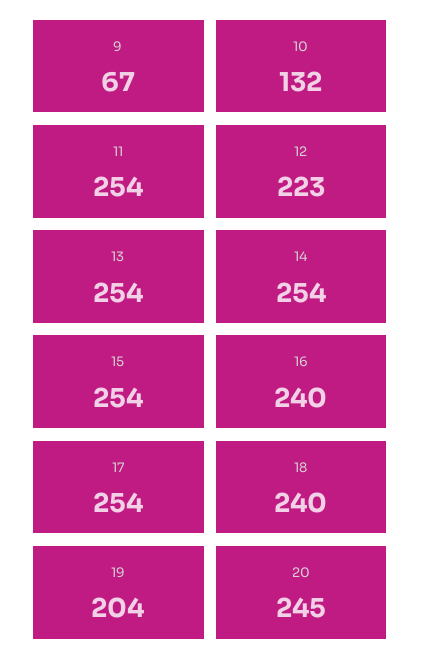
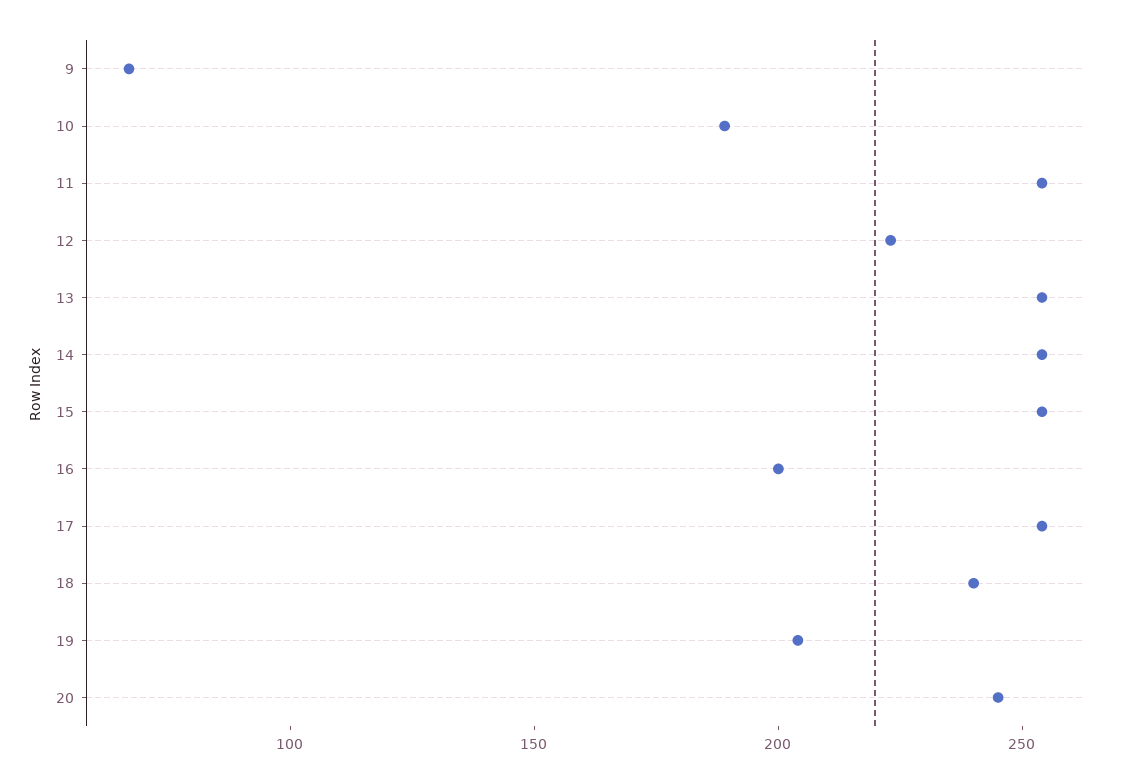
10: 132 -> 190
16: 240 -> 200

